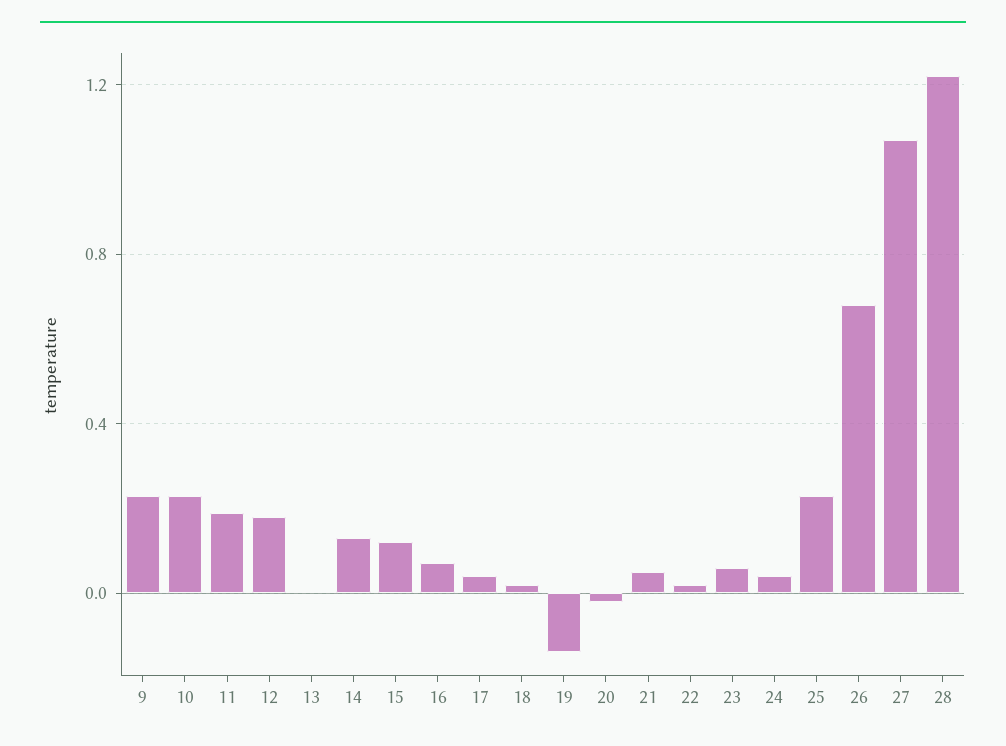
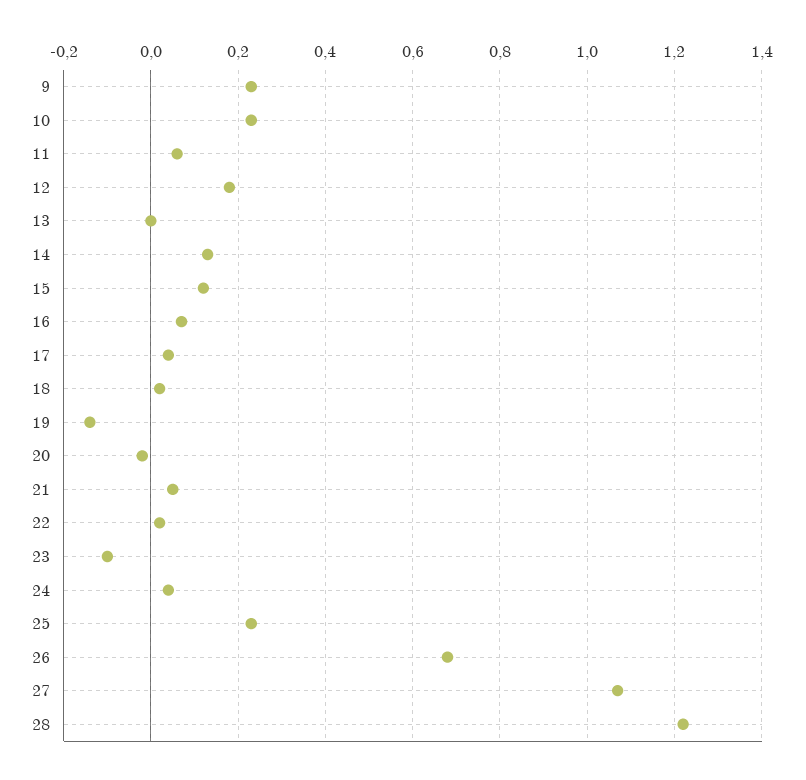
11: 0.2 -> 0.05
23: 0.05 -> -0.1

